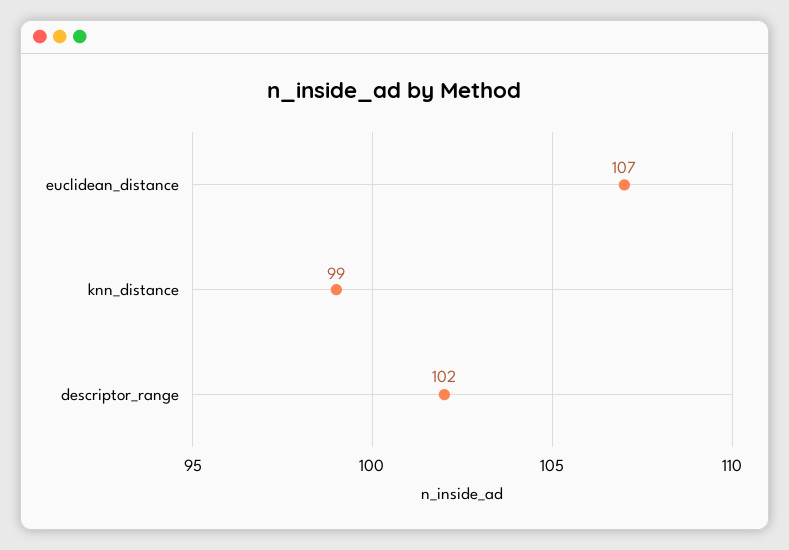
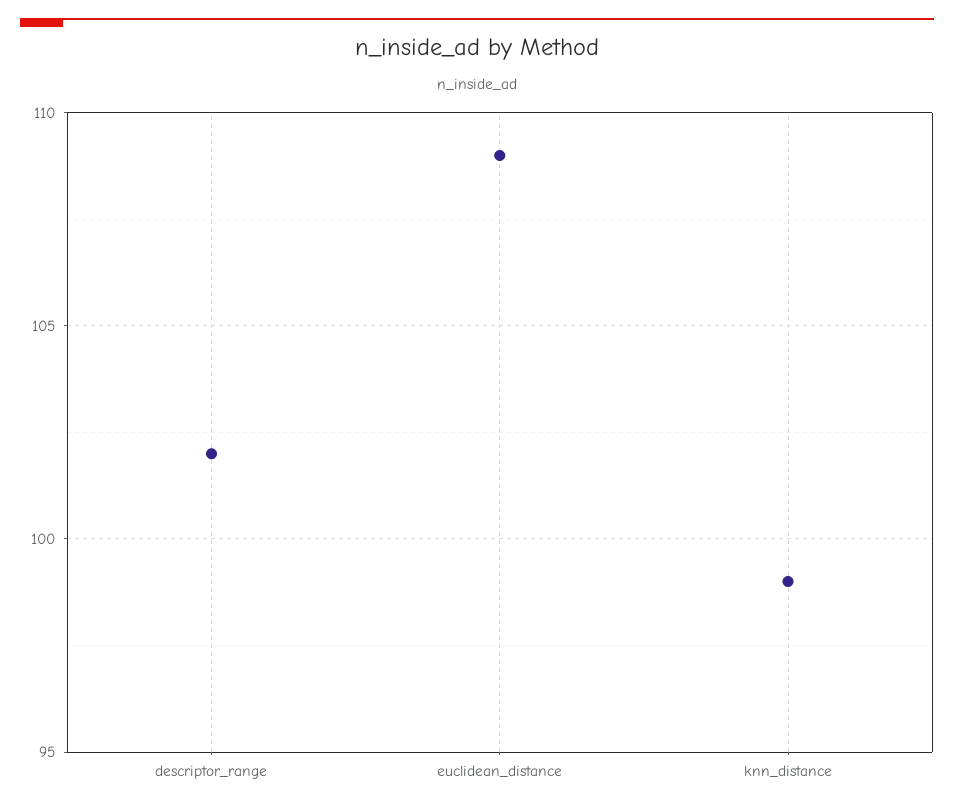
euclidean_distance: 107 -> 109

